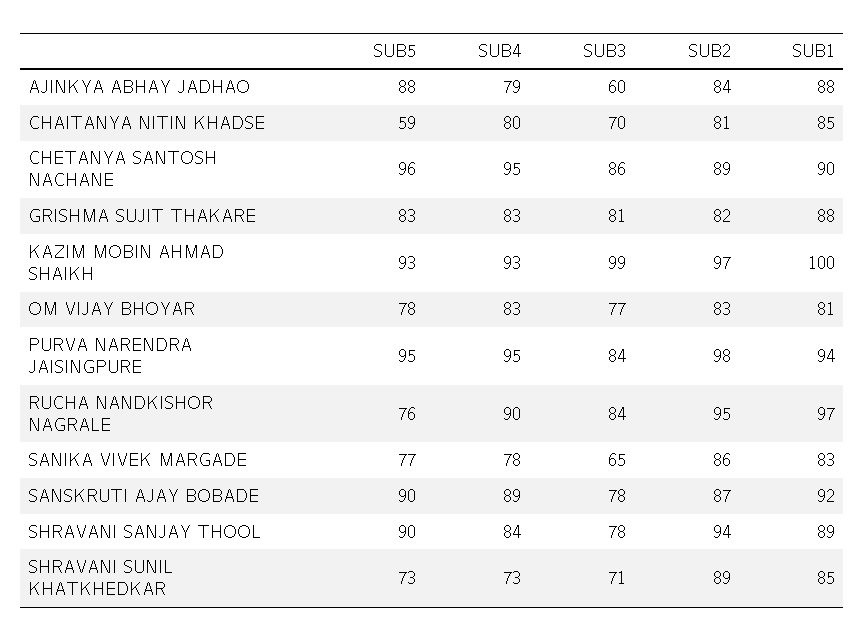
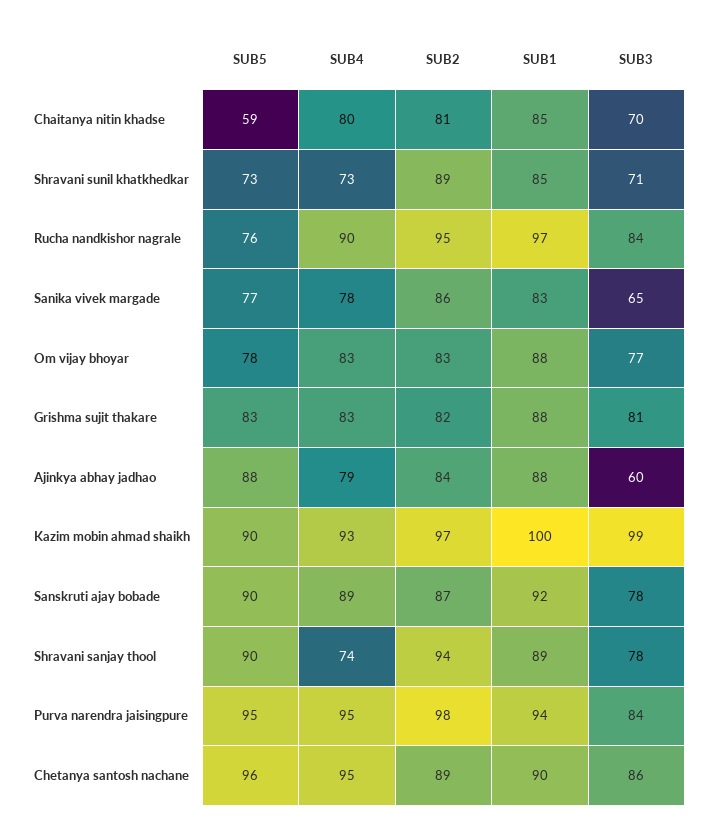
SUB5, KAZIM MOBIN AHMAD SHAIKH: 93 -> 90
SUB1, OM VIJAY BHOYAR: 81 -> 88
SUB4, SHRAVANI SANJAY THOOL: 84 -> 74

